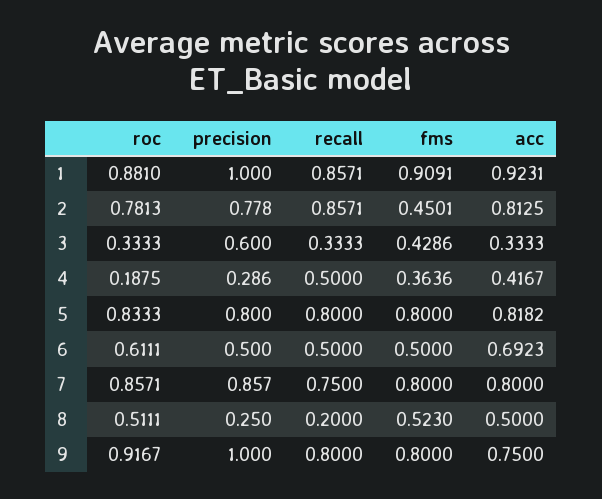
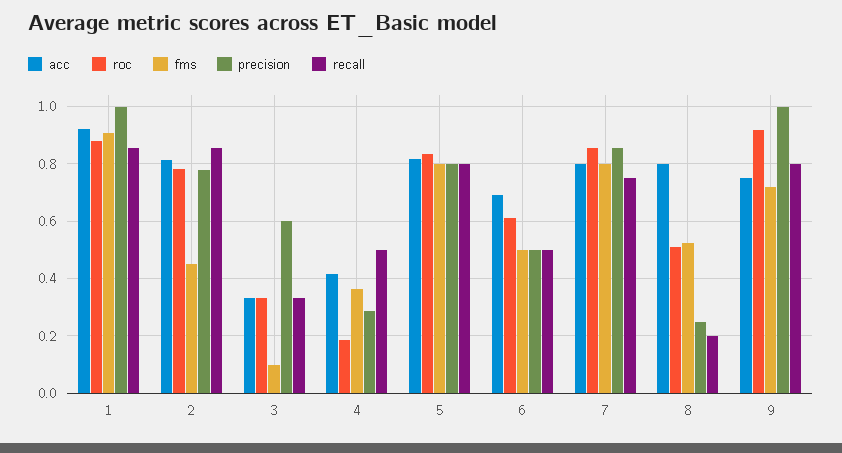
fms, 3: 0.4286 -> 0.1
acc, 8: 0.5 -> 0.8
fms, 9: 0.8 -> 0.725

